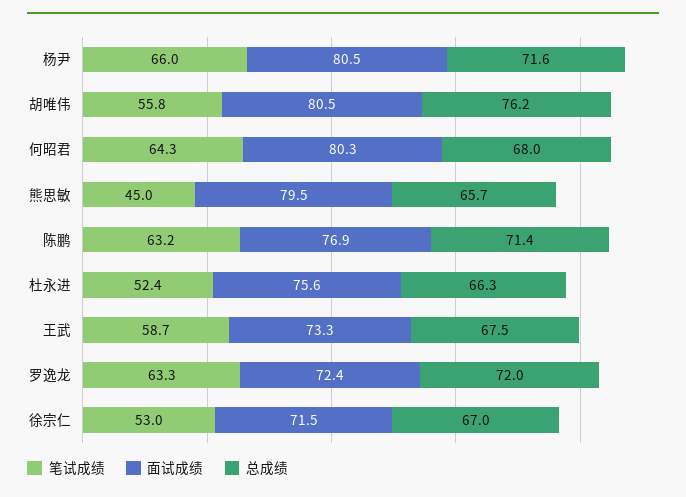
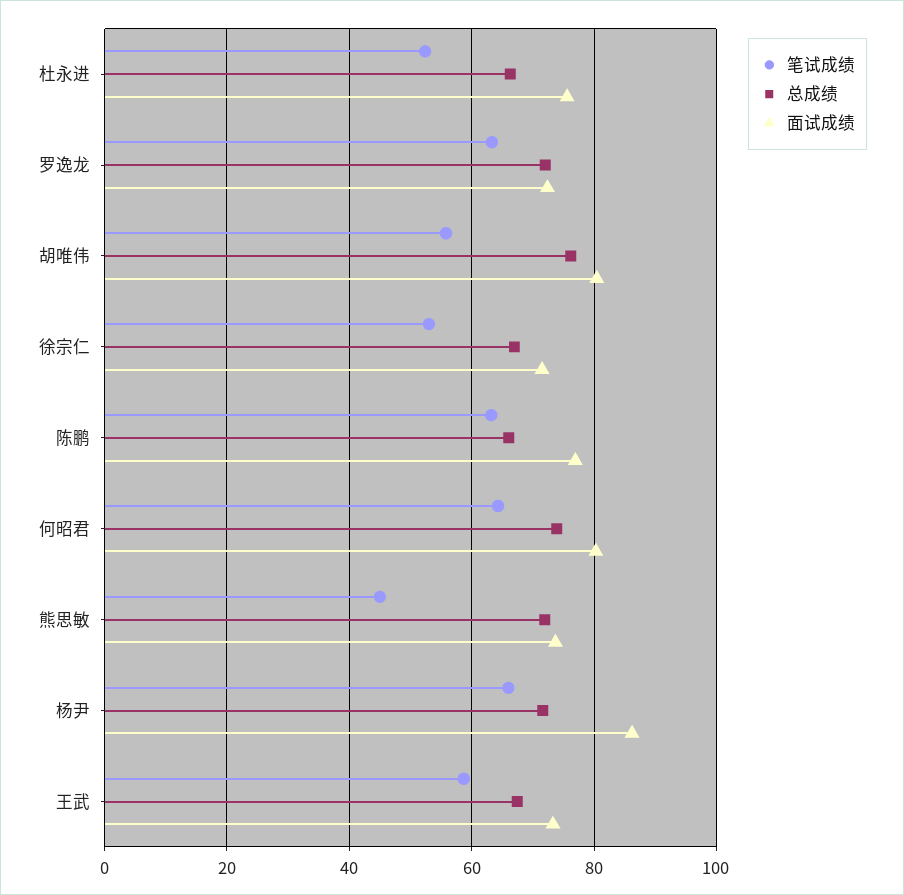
面试成绩, 杨尹: 80.5 -> 86
总成绩, 何昭君: 68 -> 74
面试成绩, 熊思敏: 79.5 -> 74
总成绩, 熊思敏: 65.7 -> 72
总成绩, 陈鹏: 71.4 -> 66

